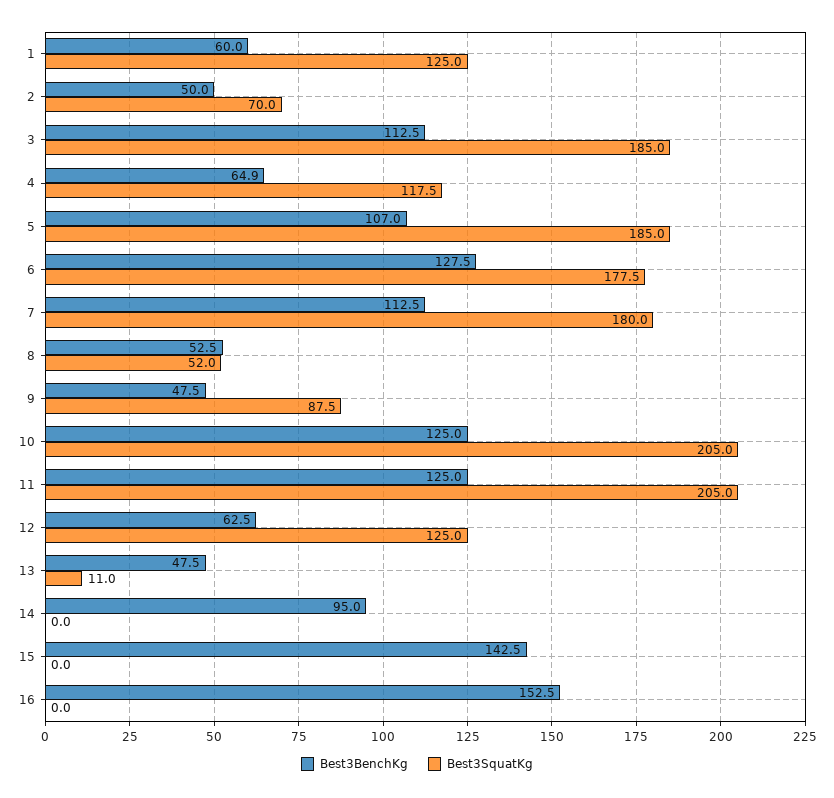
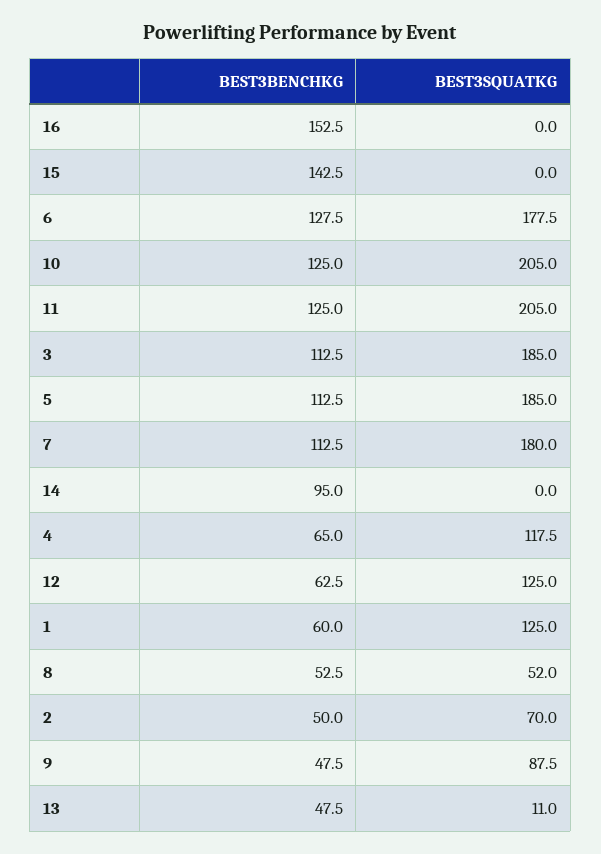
Best3BenchKg, 4: 64.9 -> 65
Best3BenchKg, 5: 107 -> 112.5

